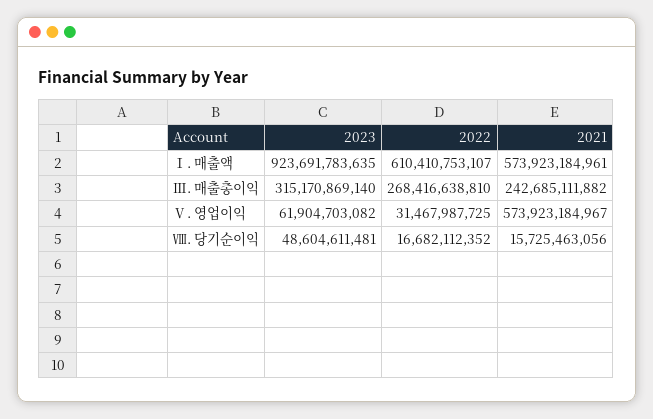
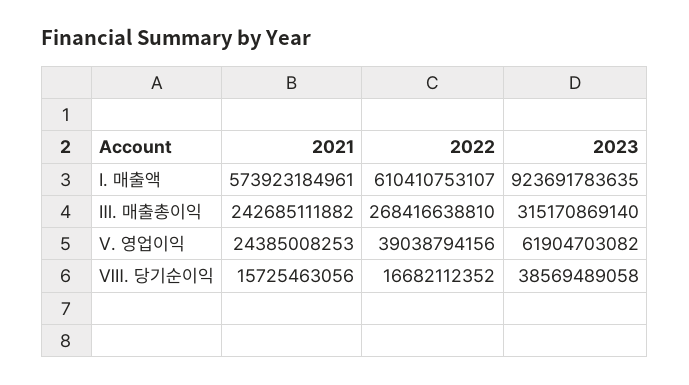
2022, Ⅴ. 영업이익: 31467987725 -> 39038794156
2021, Ⅴ. 영업이익: 573923184967 -> 24385008253
2023, Ⅷ. 당기순이익: 48604611481 -> 38569489058

